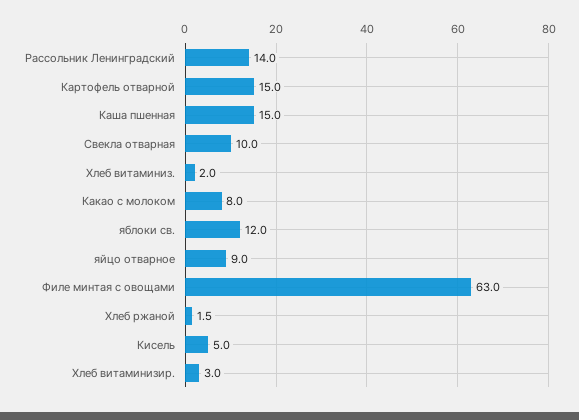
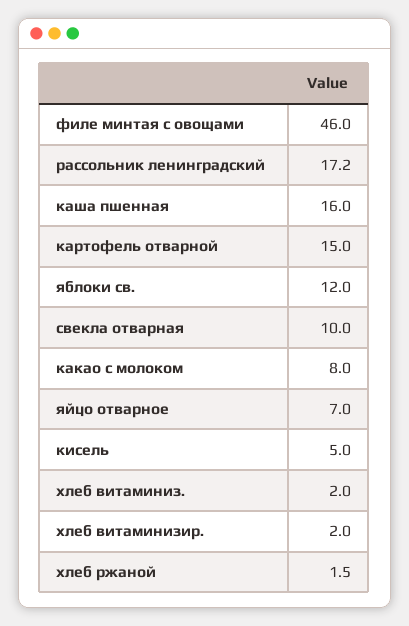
Рассольник Ленинградский: 14 -> 17.2
Каша пшенная: 15 -> 16
яйцо отварное: 9 -> 7
Филе минтая с овощами: 63 -> 46
Хлеб витаминизир.: 3 -> 2

